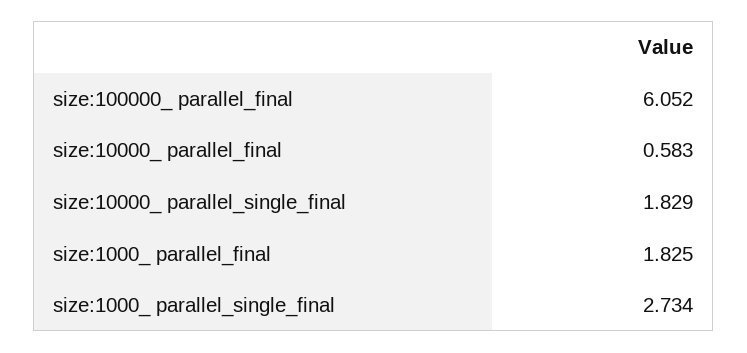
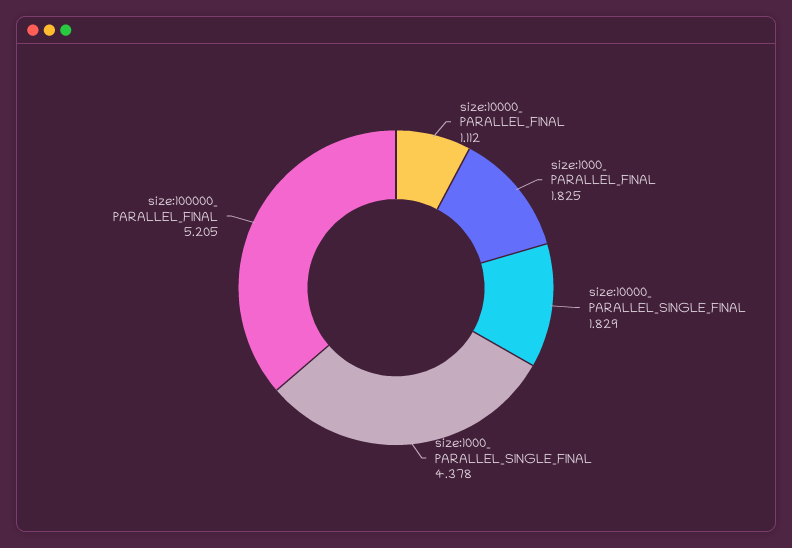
size:100000_ parallel_final: 6.052 -> 5.205
size:10000_ parallel_final: 0.583 -> 1.112
size:1000_ parallel_single_final: 2.734 -> 4.378

